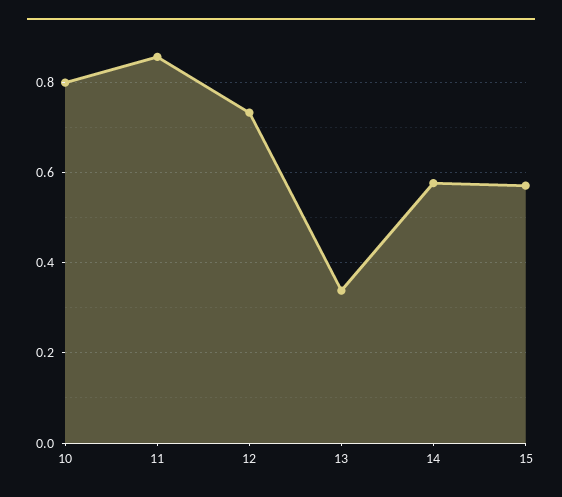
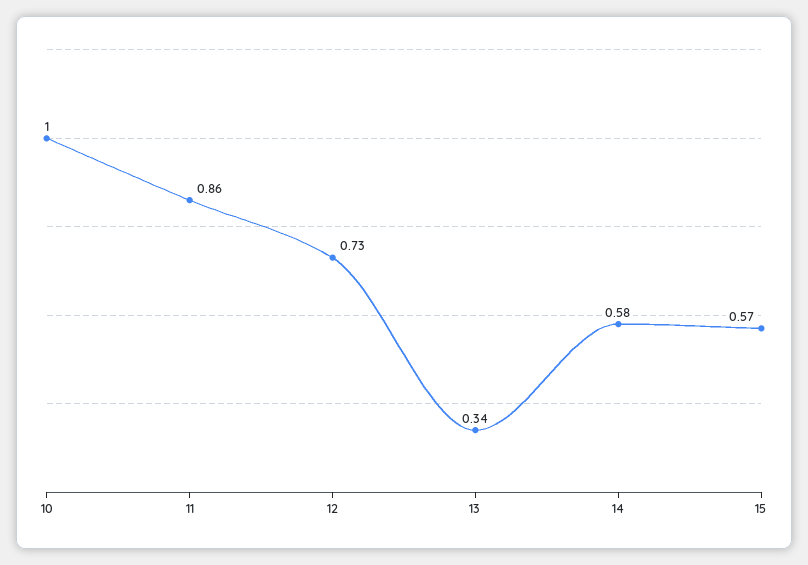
10: 0.8 -> 1

